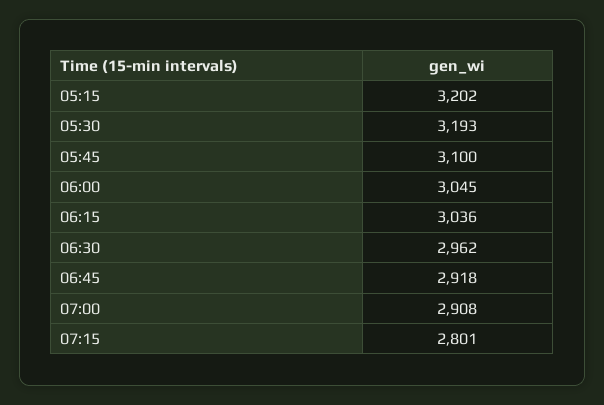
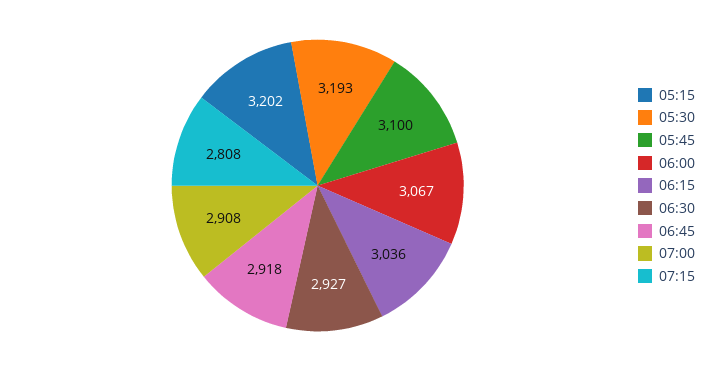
06:00: 3045 -> 3067
06:30: 2962 -> 2927
07:15: 2801 -> 2808

